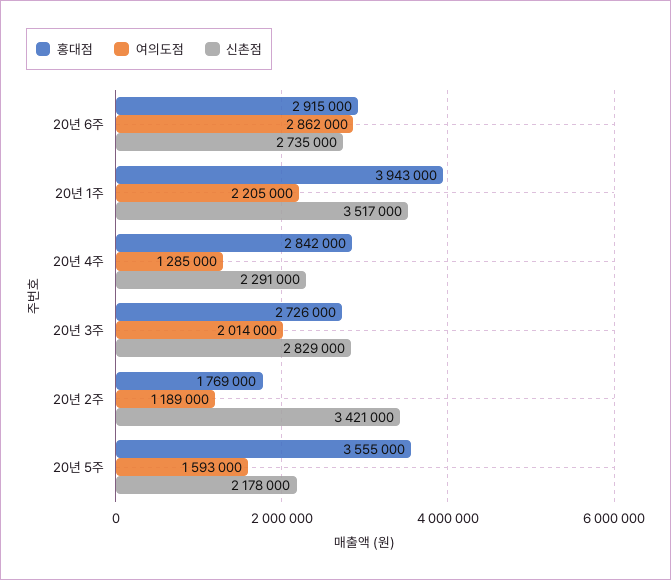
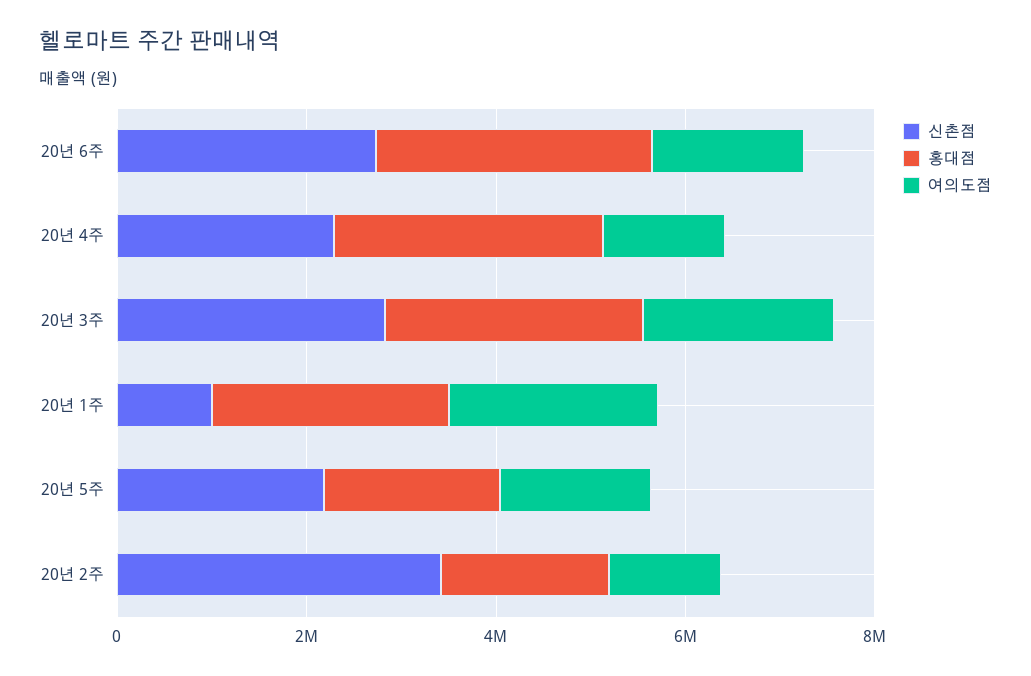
여의도점, 20년 6주: 2862000 -> 1500000
홍대점, 20년 1주: 3943000 -> 2500000
신촌점, 20년 1주: 3517000 -> 1000000
홍대점, 20년 5주: 3555000 -> 2000000

